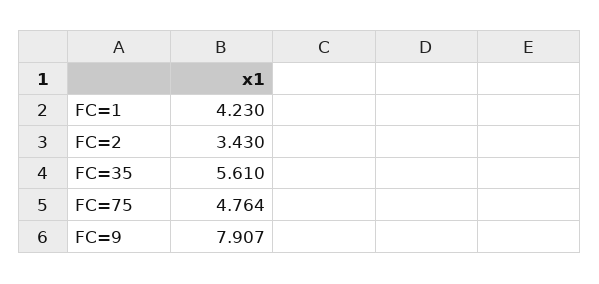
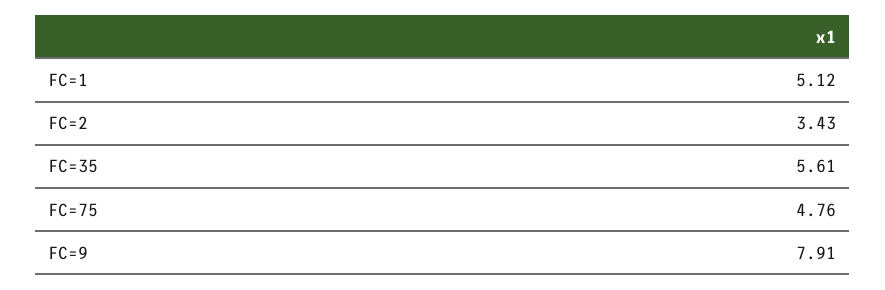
FC=1: 4.23 -> 5.12

